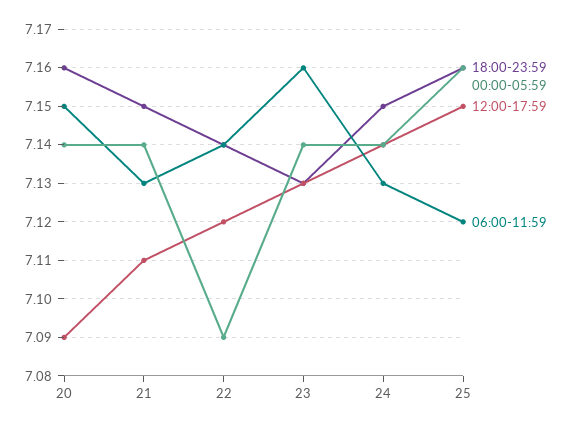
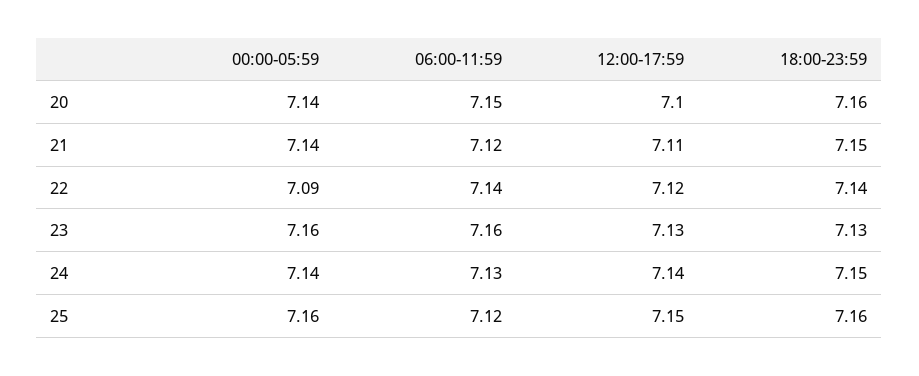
12:00-17:59, 20: 7.09 -> 7.1
06:00-11:59, 21: 7.13 -> 7.12
00:00-05:59, 23: 7.14 -> 7.16

